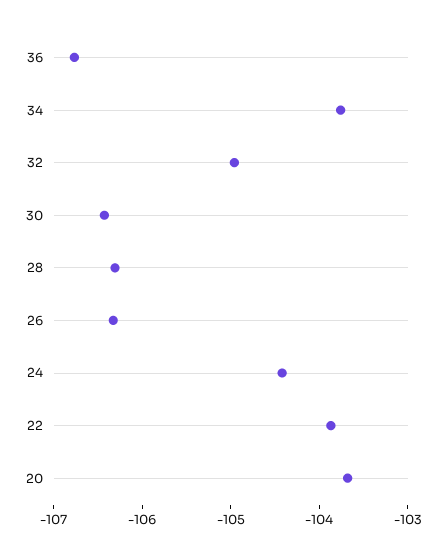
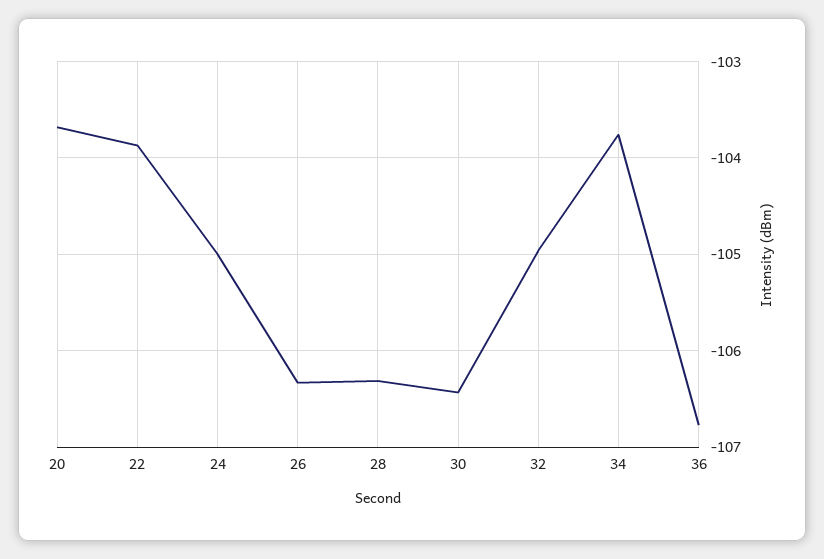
24: -104.4 -> -105

